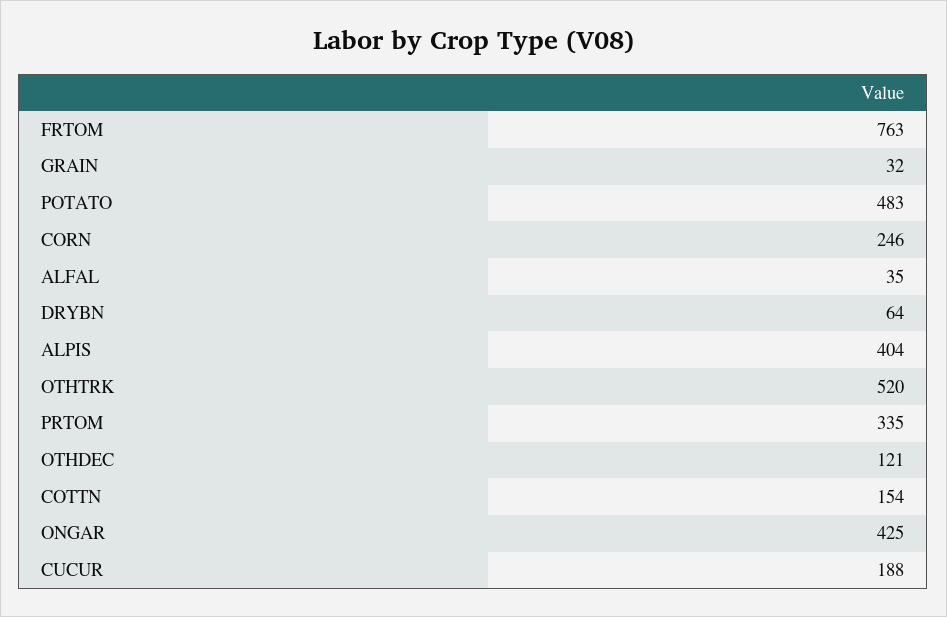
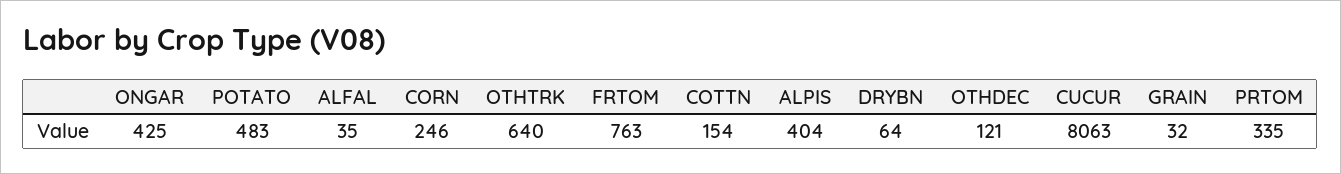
OTHTRK: 520 -> 640
CUCUR: 188 -> 8063

